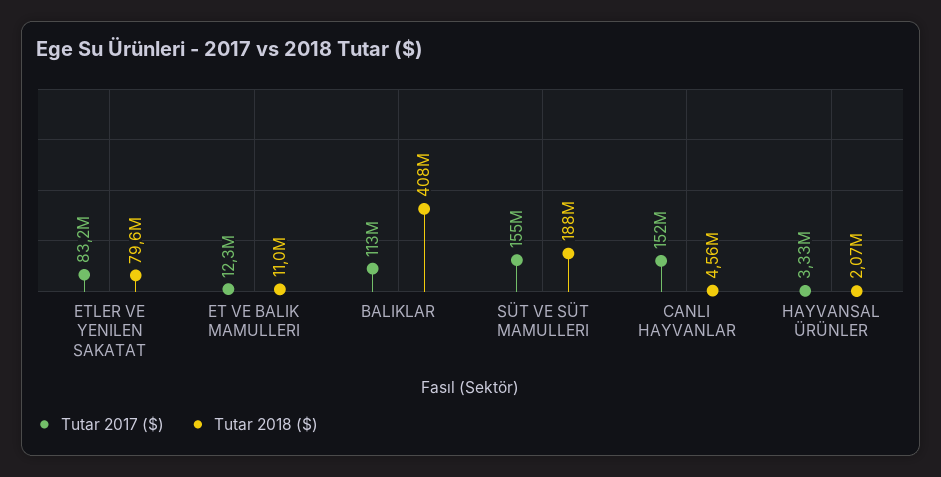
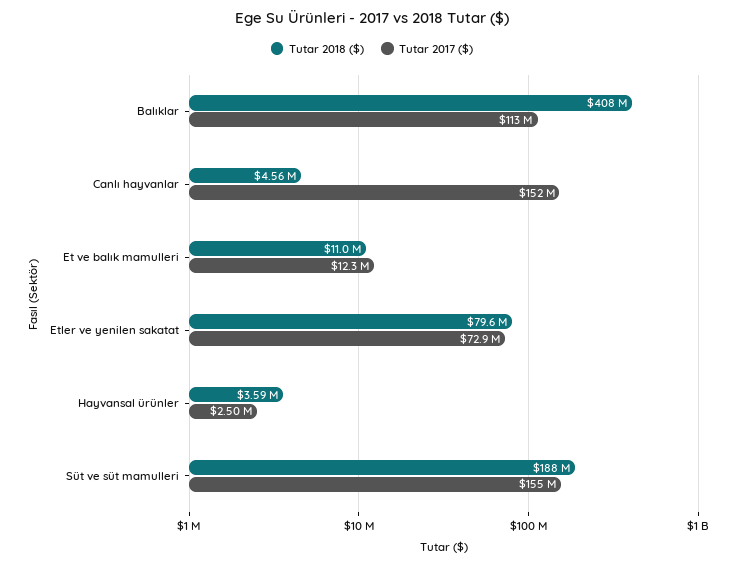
Tutar 2017 ($), ETLER VE YENILEN SAKATAT: 83200000 -> 72900000
Tutar 2017 ($), HAYVANSAL ÜRÜNLER: 3330000 -> 2500000
Tutar 2018 ($), HAYVANSAL ÜRÜNLER: 2070000 -> 3590000

